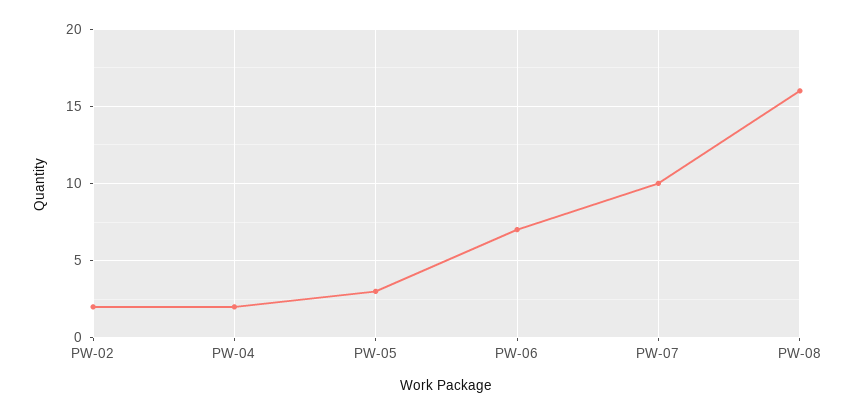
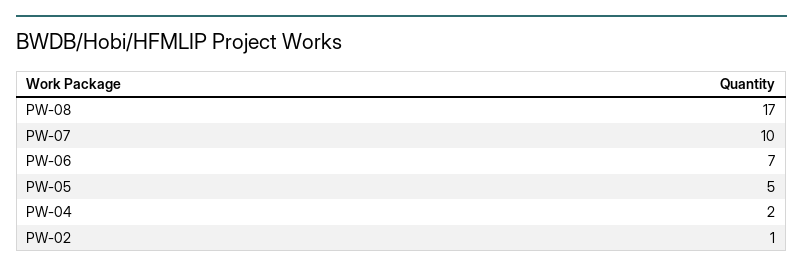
PW-02: 2 -> 1
PW-05: 3 -> 5
PW-08: 16 -> 17

